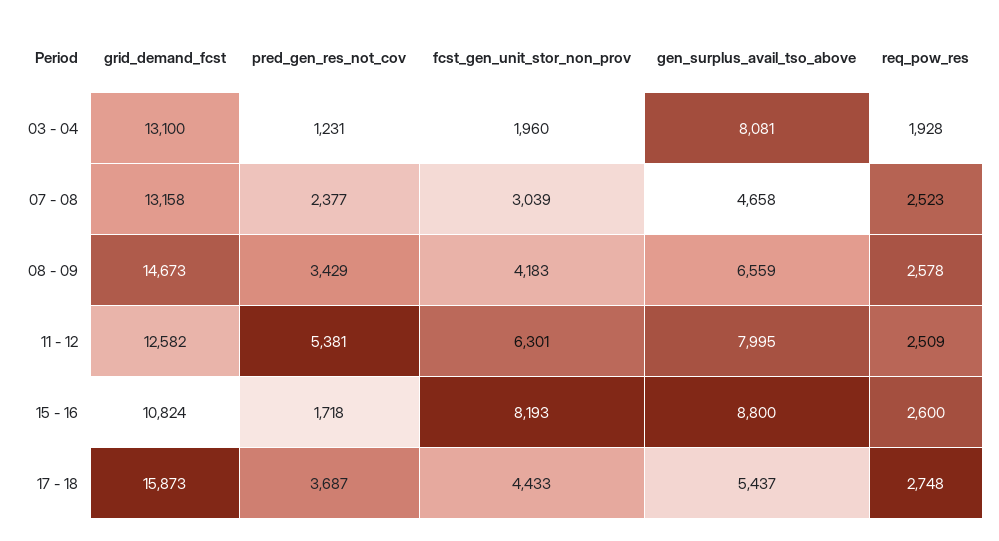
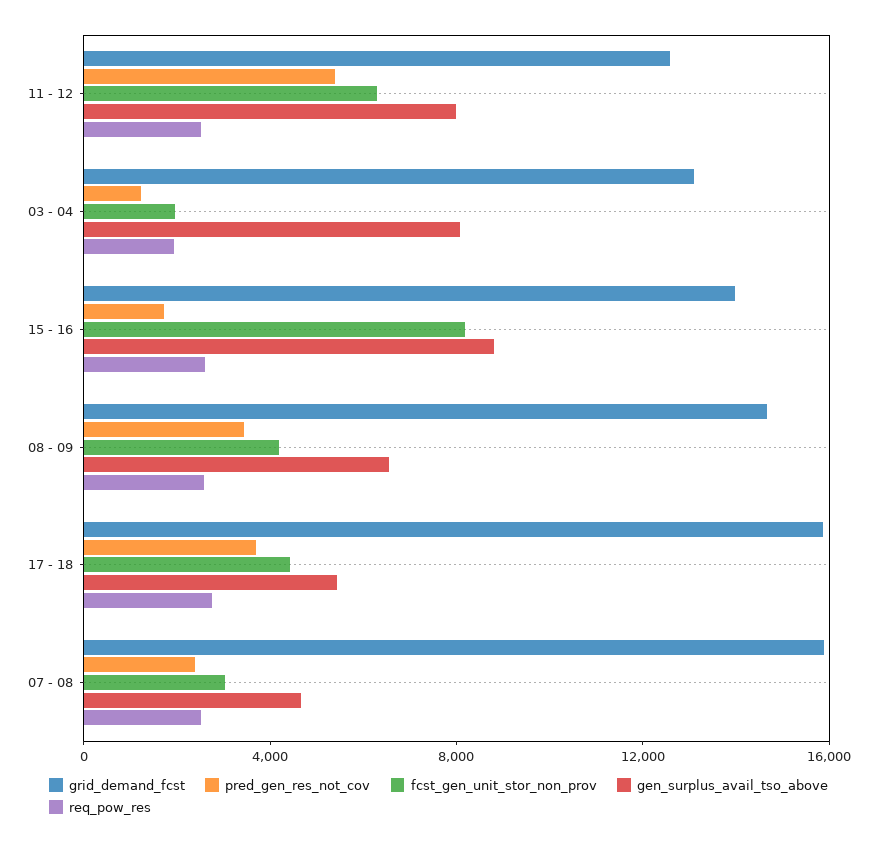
grid_demand_fcst, 07 - 08: 13158 -> 16000
grid_demand_fcst, 15 - 16: 10824 -> 14000

